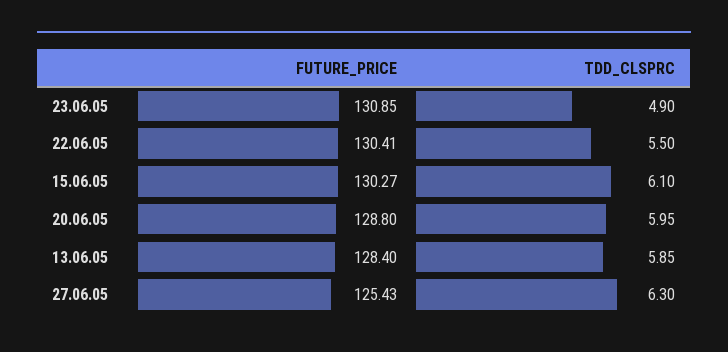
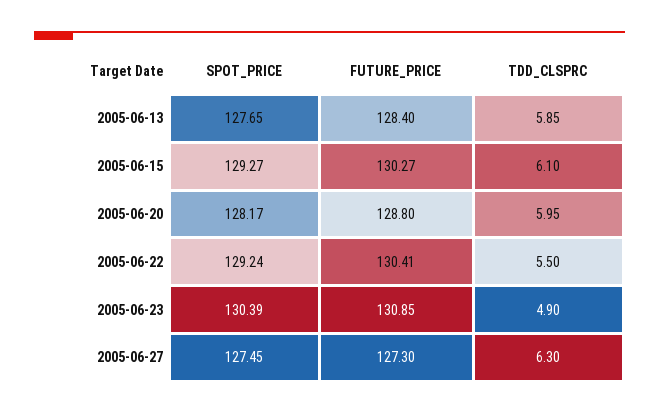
FUTURE_PRICE, 27.06.05: 125.43 -> 127.3
SPOT_PRICE, 13.06.05: none -> 127.65
SPOT_PRICE, 15.06.05: none -> 129.27
SPOT_PRICE, 20.06.05: none -> 128.17
SPOT_PRICE, 22.06.05: none -> 129.24
SPOT_PRICE, 23.06.05: none -> 130.39
SPOT_PRICE, 27.06.05: none -> 127.45

